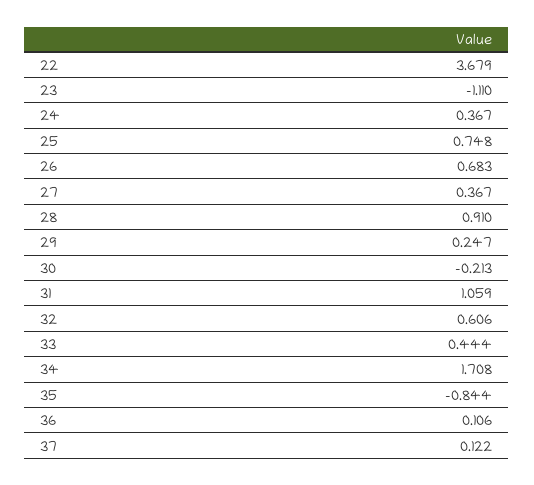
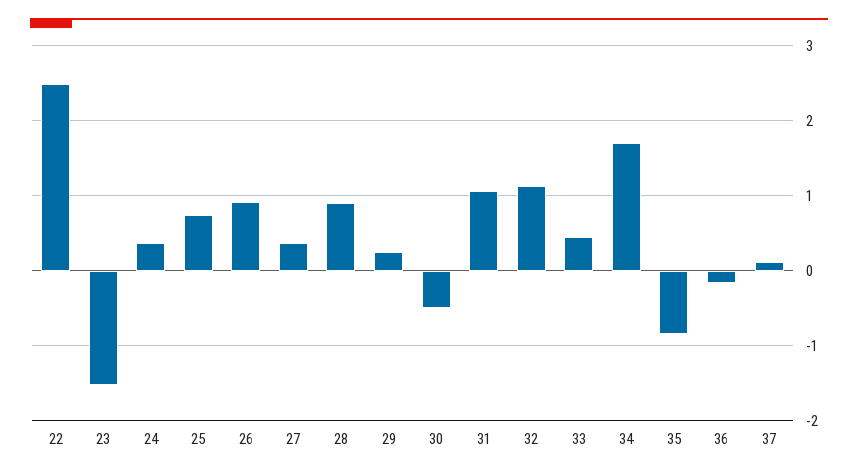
22: 3.679 -> 2.5
23: -1.11 -> -1.5
26: 0.683 -> 0.9
30: -0.213 -> -0.5
32: 0.606 -> 1.1
36: 0.106 -> -0.2

